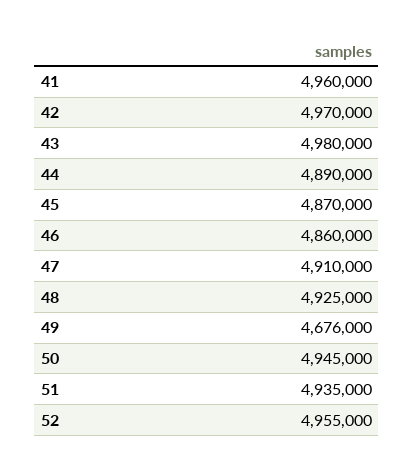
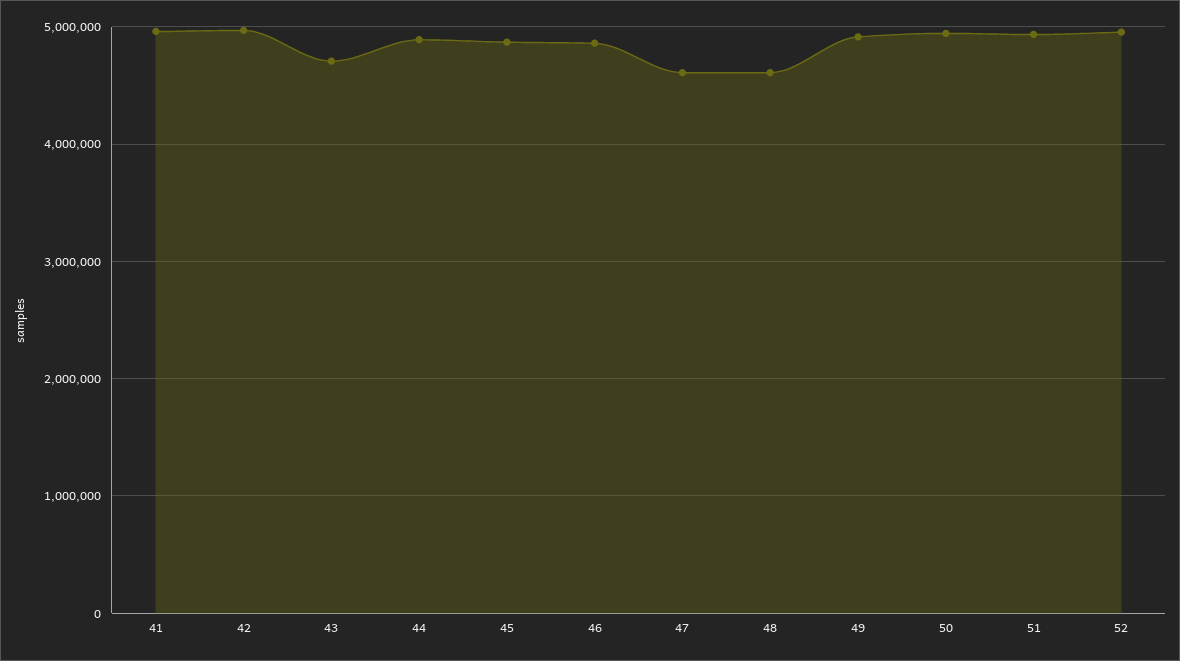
43: 4980000 -> 4700000
47: 4910000 -> 4600000
48: 4925000 -> 4600000
49: 4676000 -> 4900000

